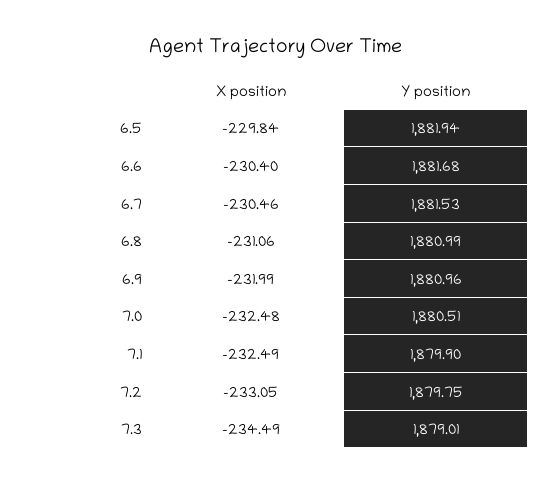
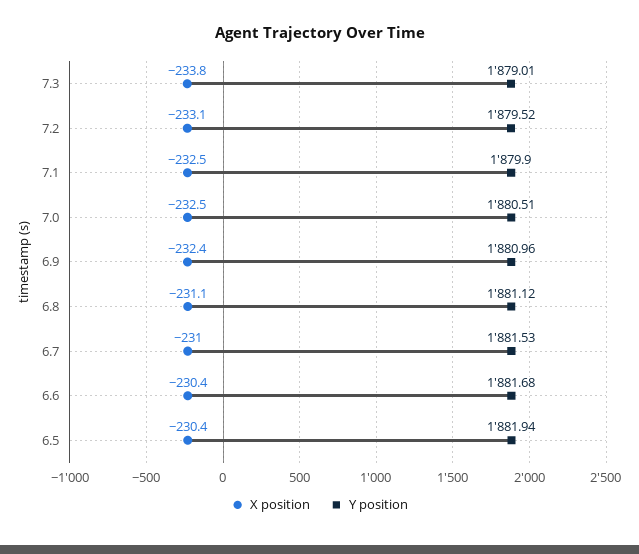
X position, 6.5: -229.84 -> -230.4
X position, 6.7: -230.46 -> -231
Y position, 6.8: 1880.99 -> 1881.12
X position, 6.9: -231.99 -> -232.4
Y position, 7.2: 1879.75 -> 1879.52
X position, 7.3: -234.49 -> -233.8

